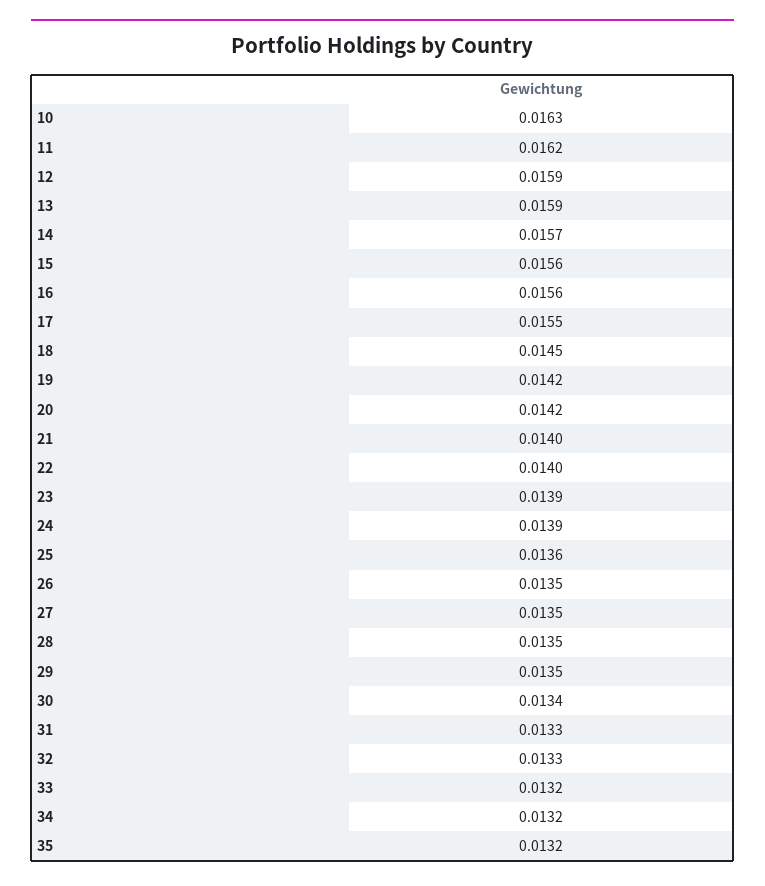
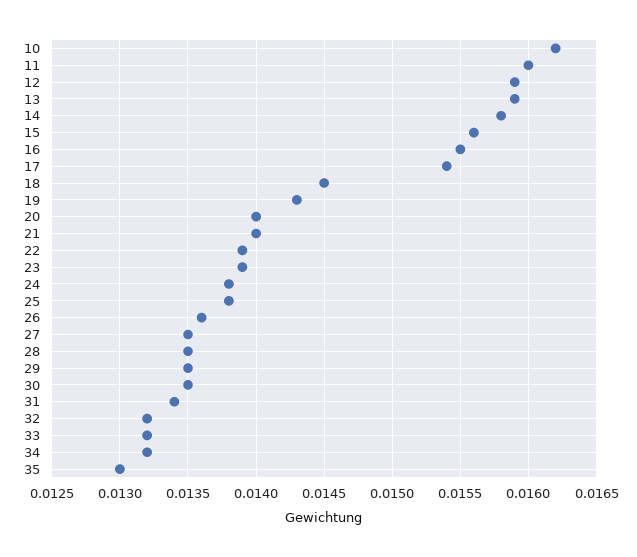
10: 0.0163 -> 0.0162
11: 0.0162 -> 0.016
14: 0.0157 -> 0.0158
16: 0.0156 -> 0.0155
17: 0.0155 -> 0.0154
19: 0.0142 -> 0.0143
20: 0.0142 -> 0.014
22: 0.014 -> 0.0139
24: 0.0139 -> 0.0138
25: 0.0136 -> 0.0138
26: 0.0135 -> 0.0136
30: 0.0134 -> 0.0135
31: 0.0133 -> 0.0134
32: 0.0133 -> 0.0132
35: 0.0132 -> 0.013

